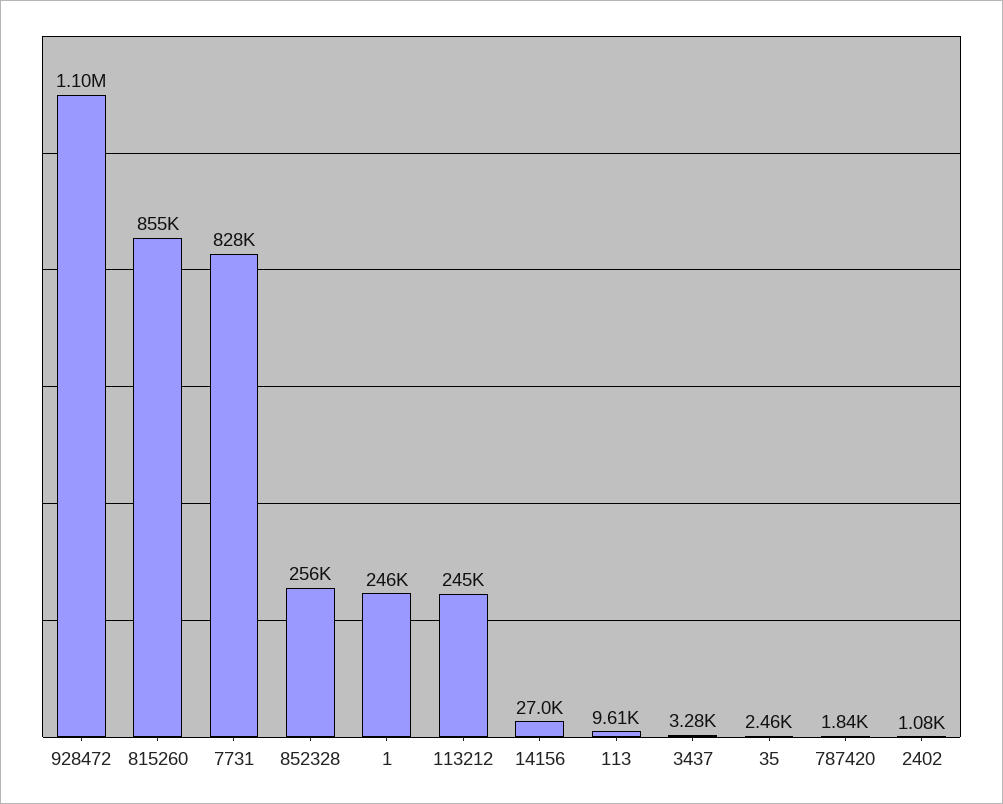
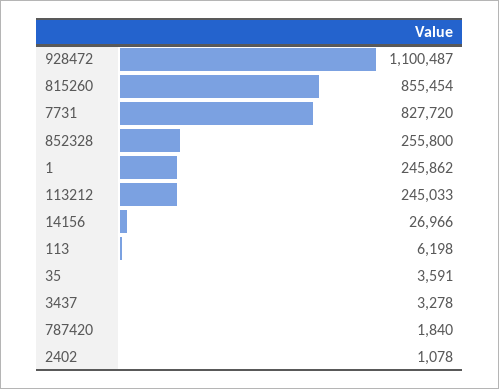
113: 9610 -> 6198
35: 2460 -> 3591

